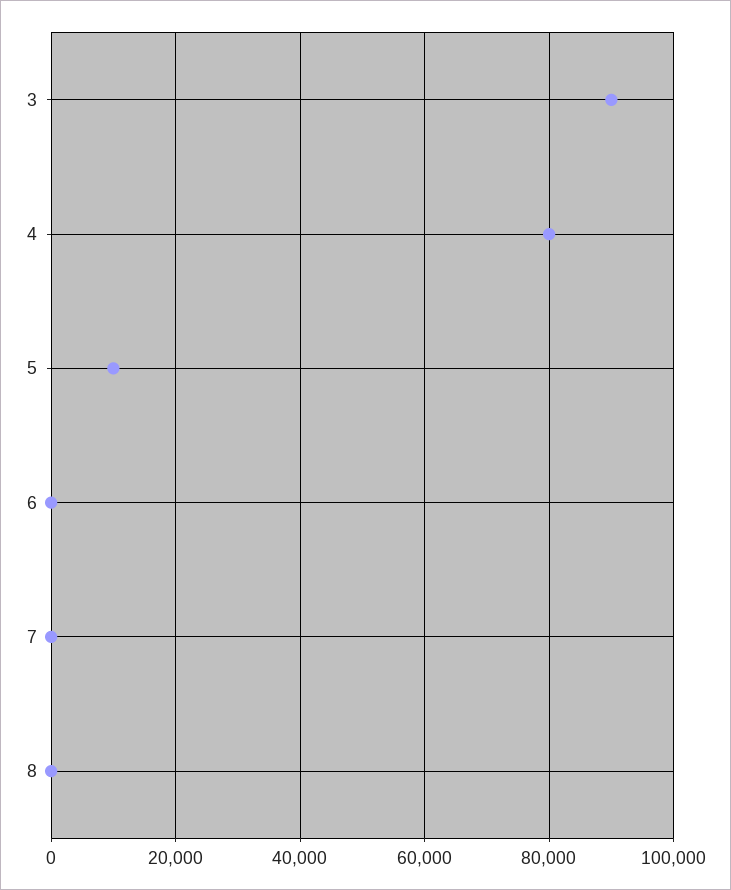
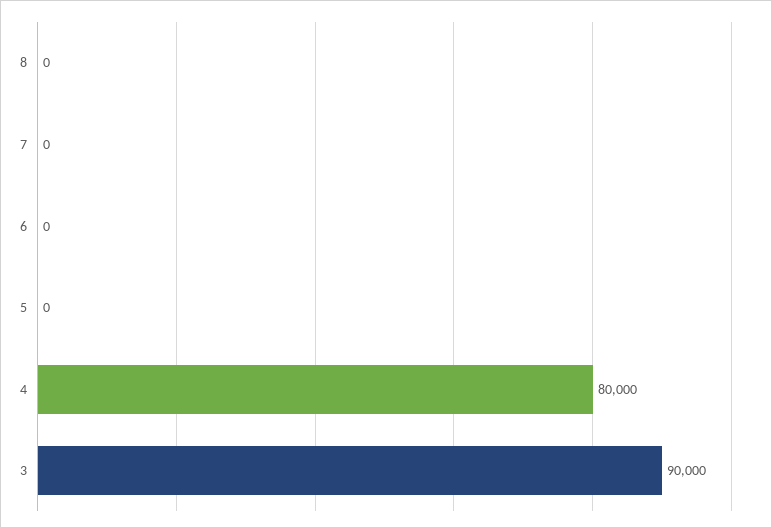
5: 10000 -> 0

